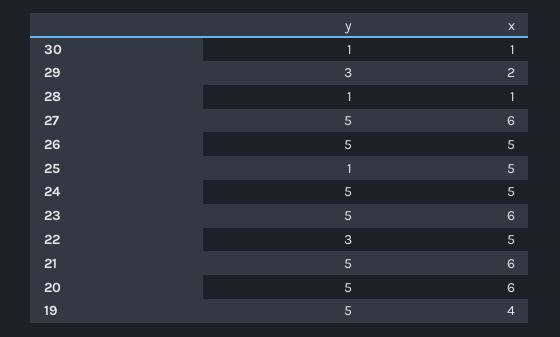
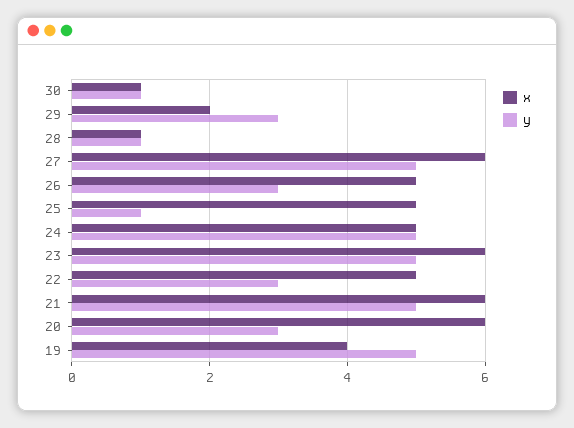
y, 26: 5 -> 3
y, 20: 5 -> 3

